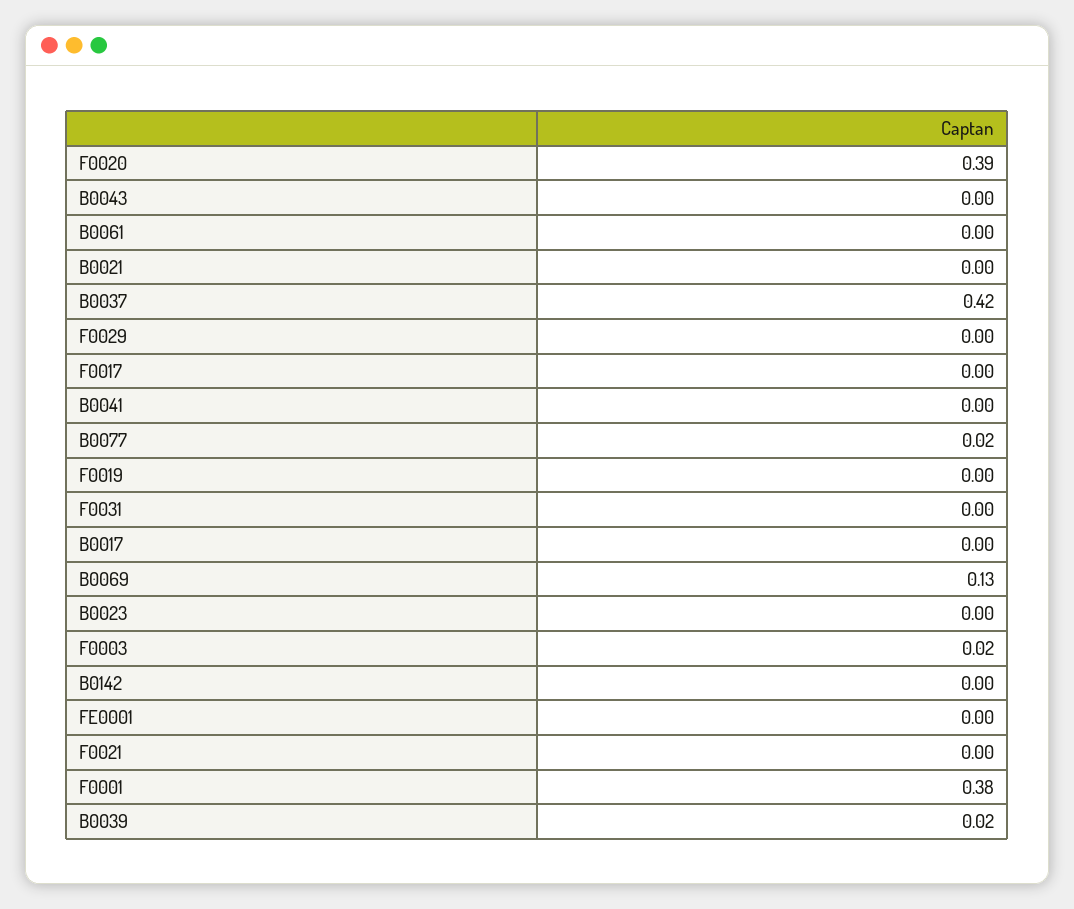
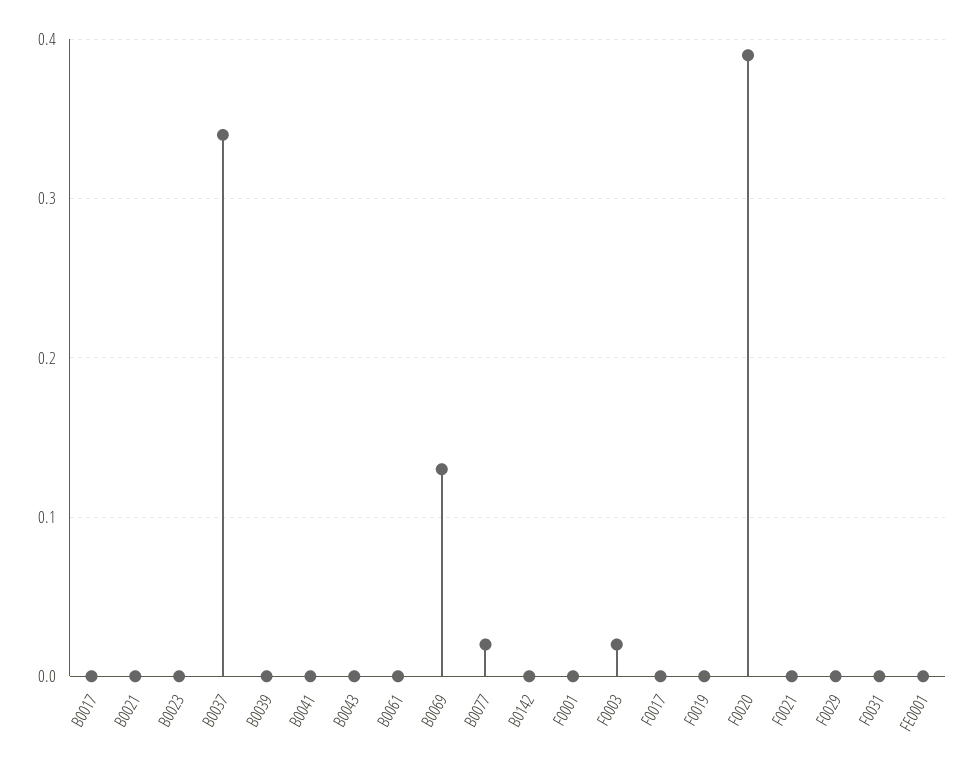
B0037: 0.42 -> 0.34
F0001: 0.38 -> 0
B0039: 0.02 -> 0

